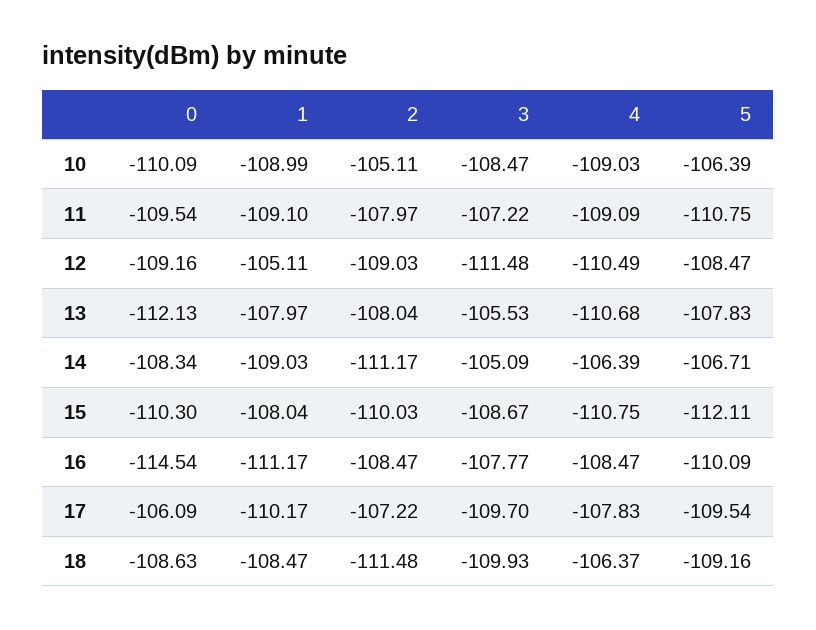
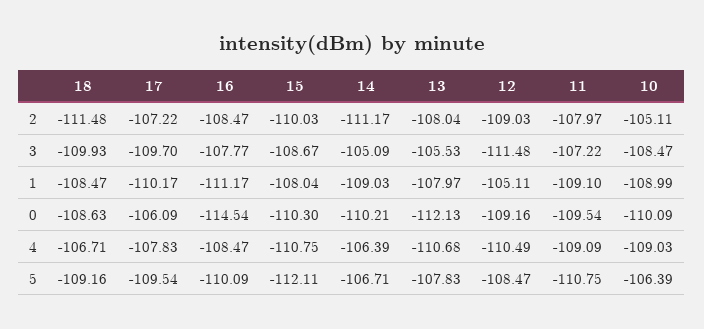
0, 14: -108.34 -> -110.21
4, 18: -106.37 -> -106.71

